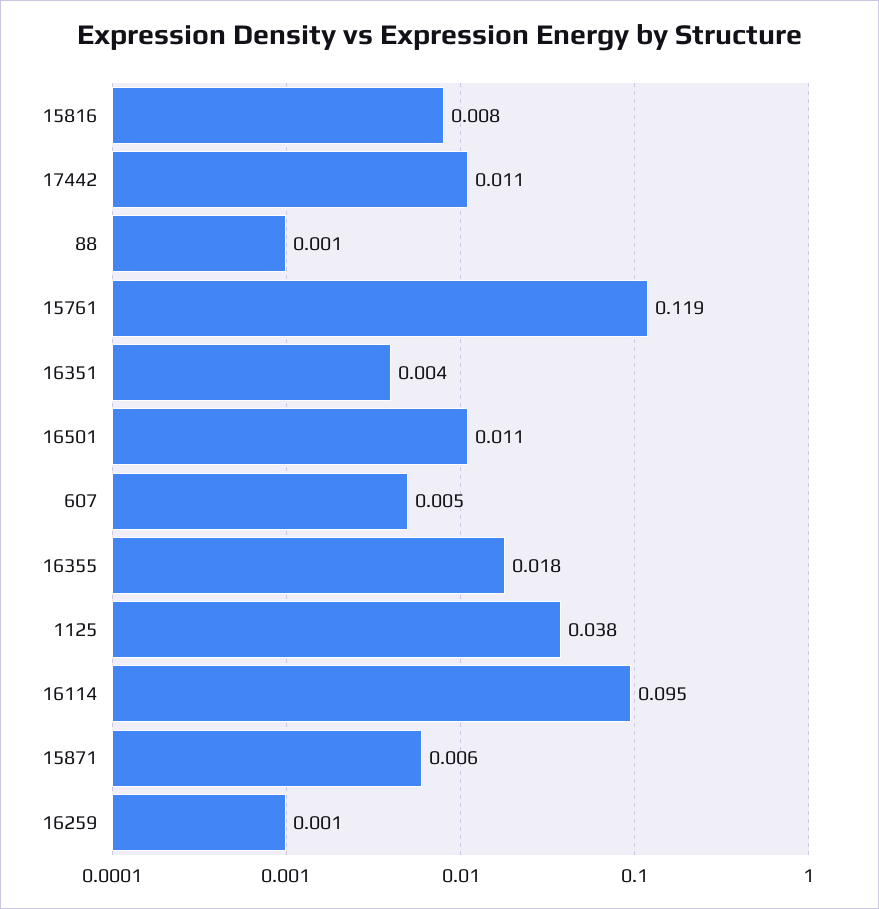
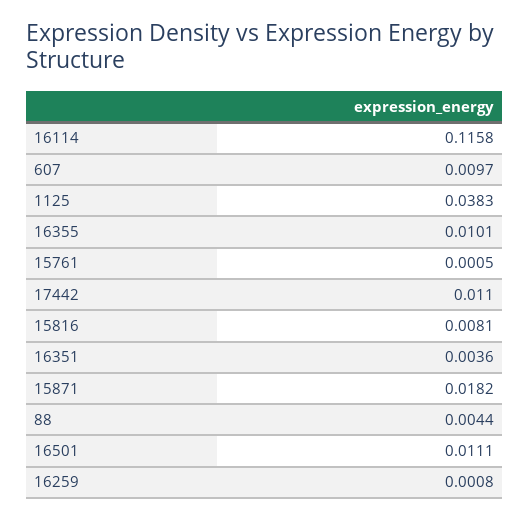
88: 0.001 -> 0.0044
15761: 0.119 -> 0.0005
607: 0.005 -> 0.0097
16355: 0.018 -> 0.0101
16114: 0.095 -> 0.1158
15871: 0.006 -> 0.0182

